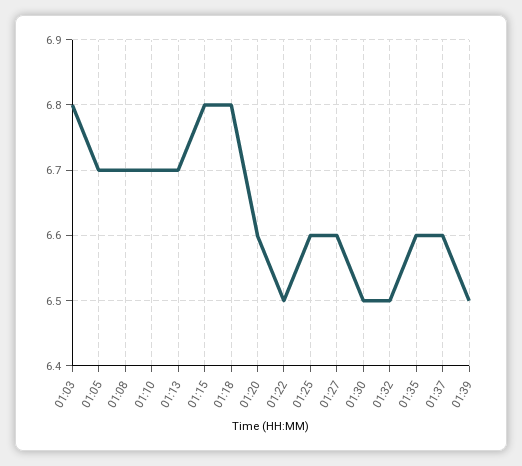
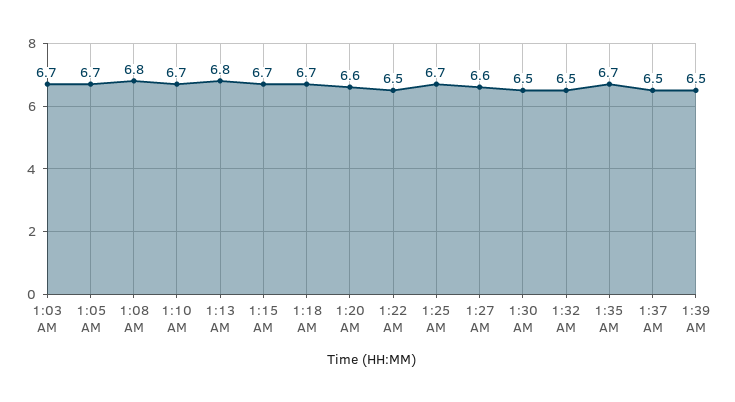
01:03: 6.8 -> 6.7
01:08: 6.7 -> 6.8
01:13: 6.7 -> 6.8
01:15: 6.8 -> 6.7
01:18: 6.8 -> 6.7
01:25: 6.6 -> 6.7
01:35: 6.6 -> 6.7
01:37: 6.6 -> 6.5

